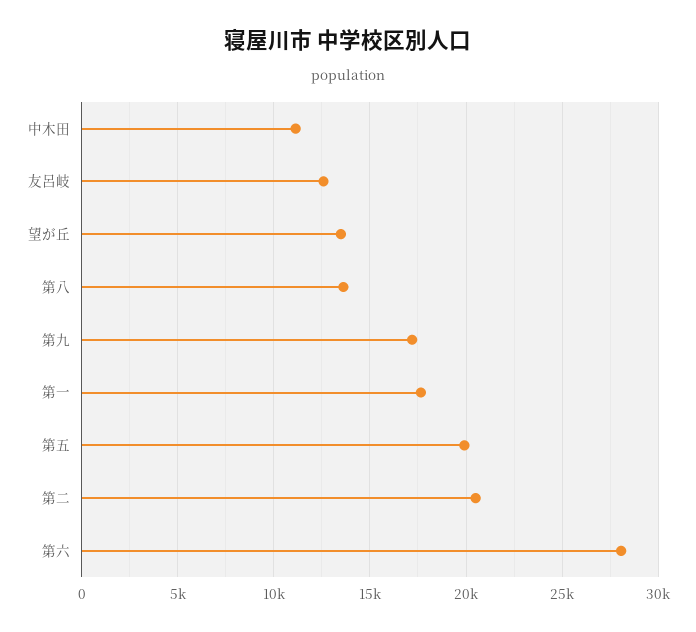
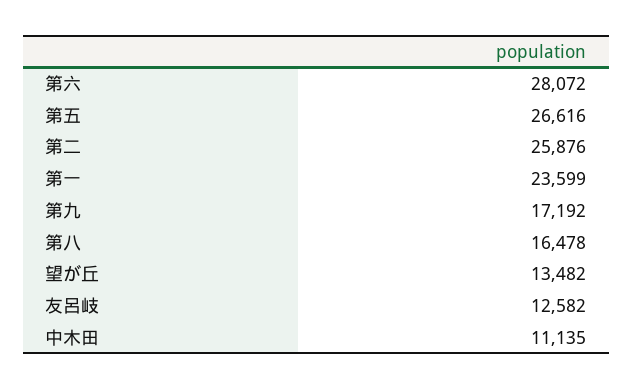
第八: 13500 -> 16478
第一: 17500 -> 23599
第五: 20000 -> 26616
第二: 20500 -> 25876

